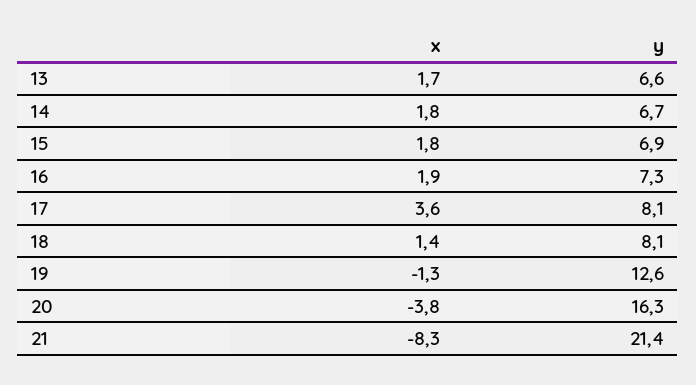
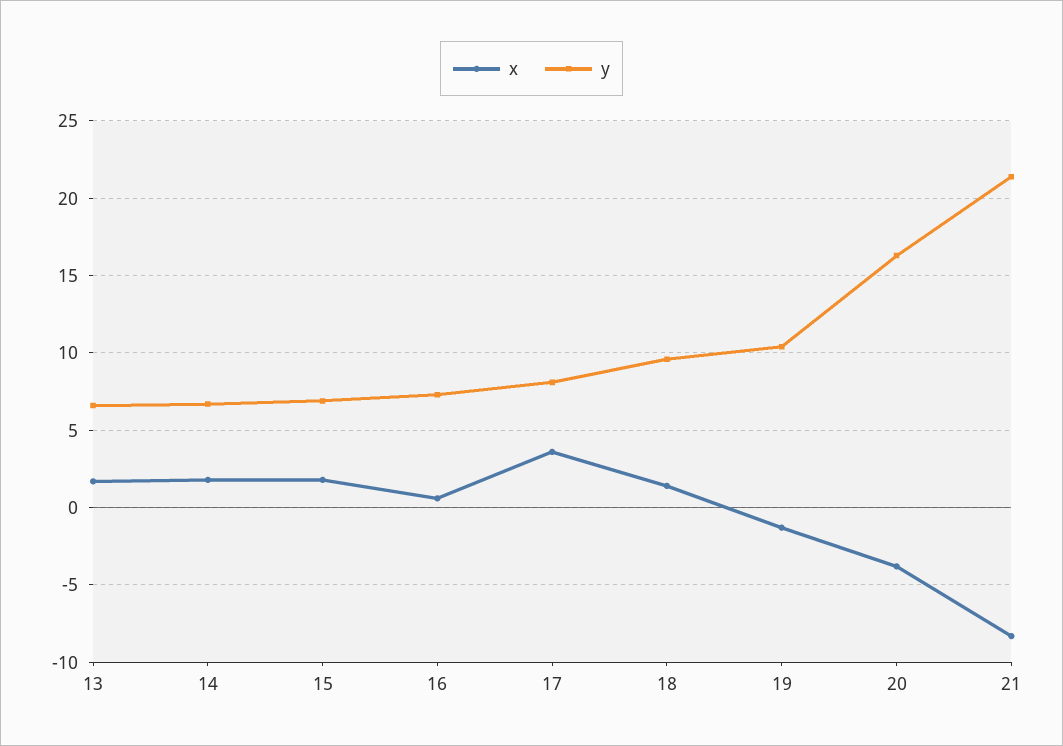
x, 16: 1.9 -> 0.5
y, 18: 8.1 -> 9.5
y, 19: 12.6 -> 10.5

